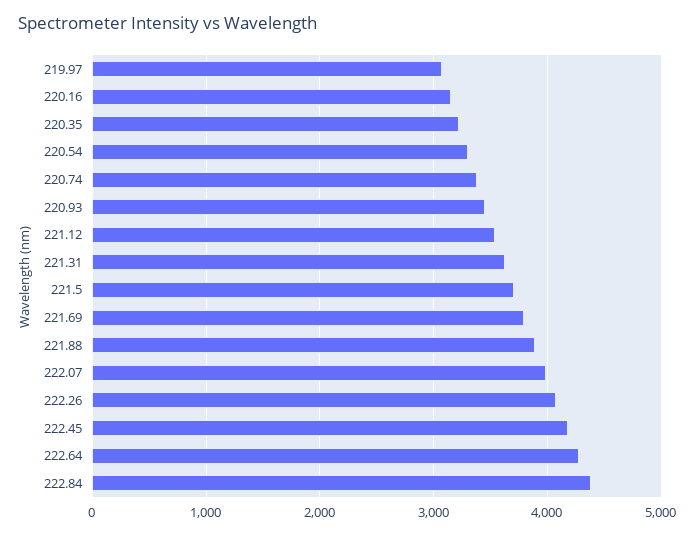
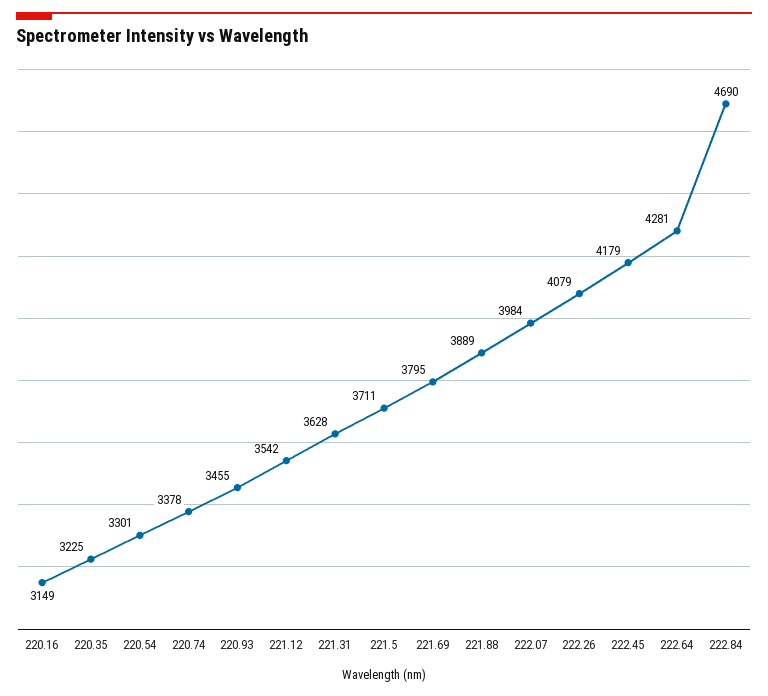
219.97: 3100 -> none
222.84: 4400 -> 4690

